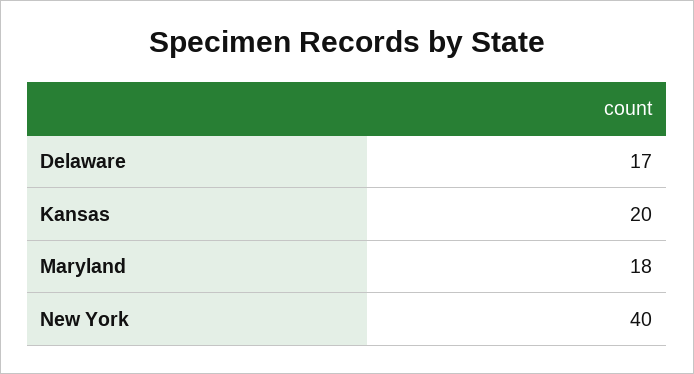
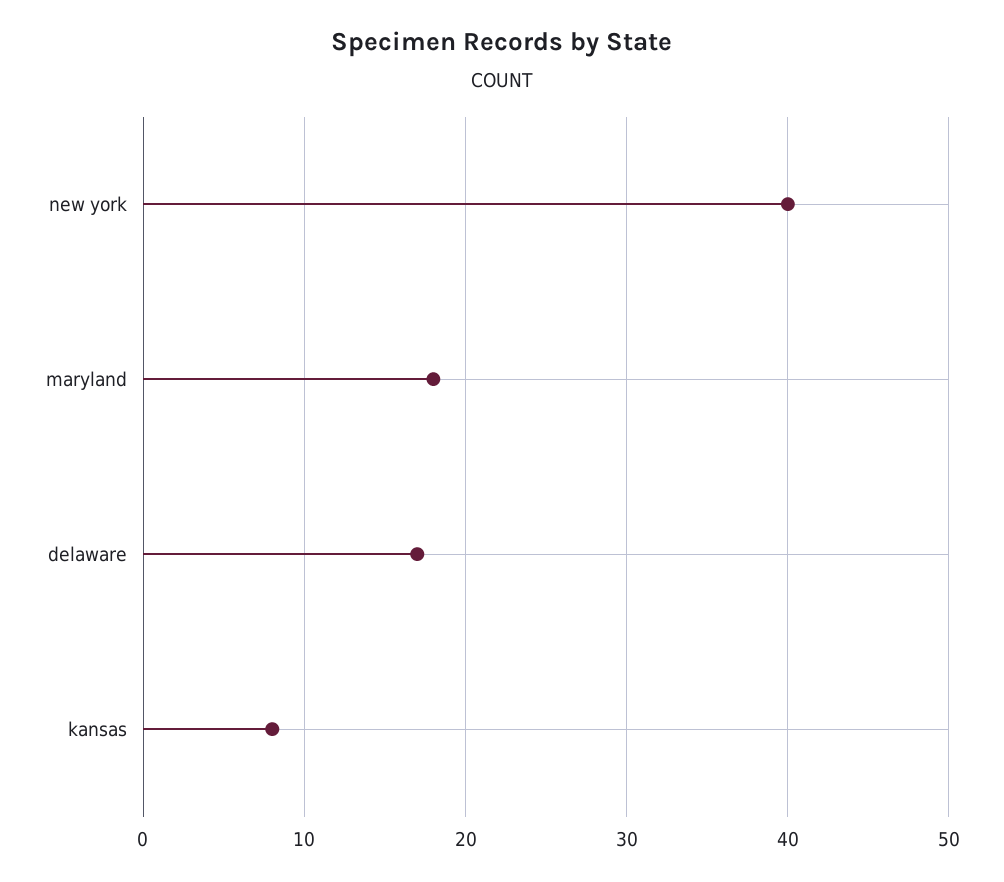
Kansas: 20 -> 8

